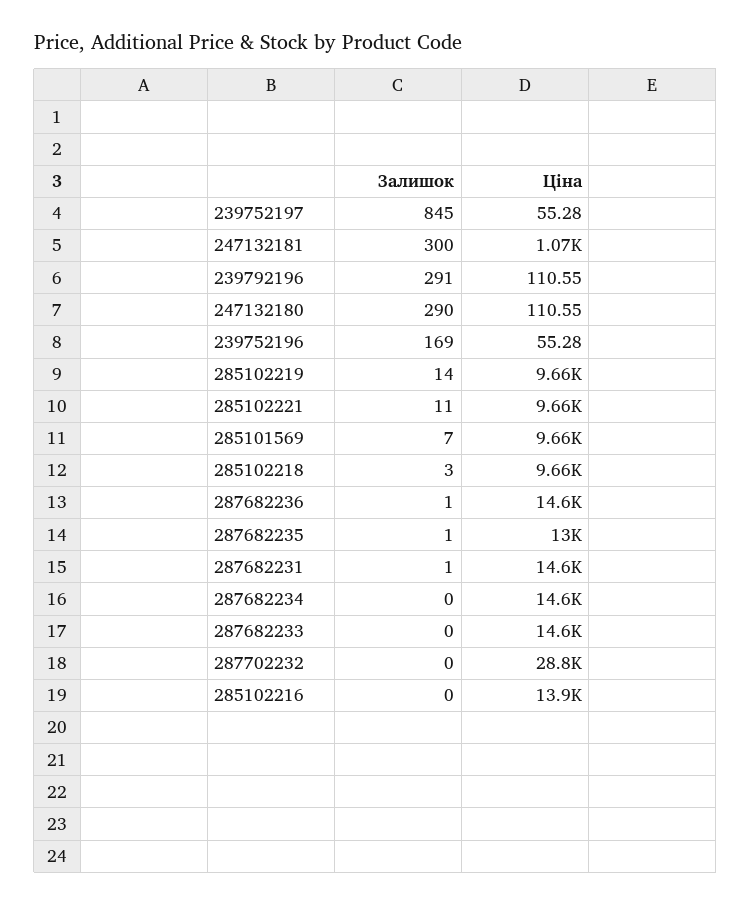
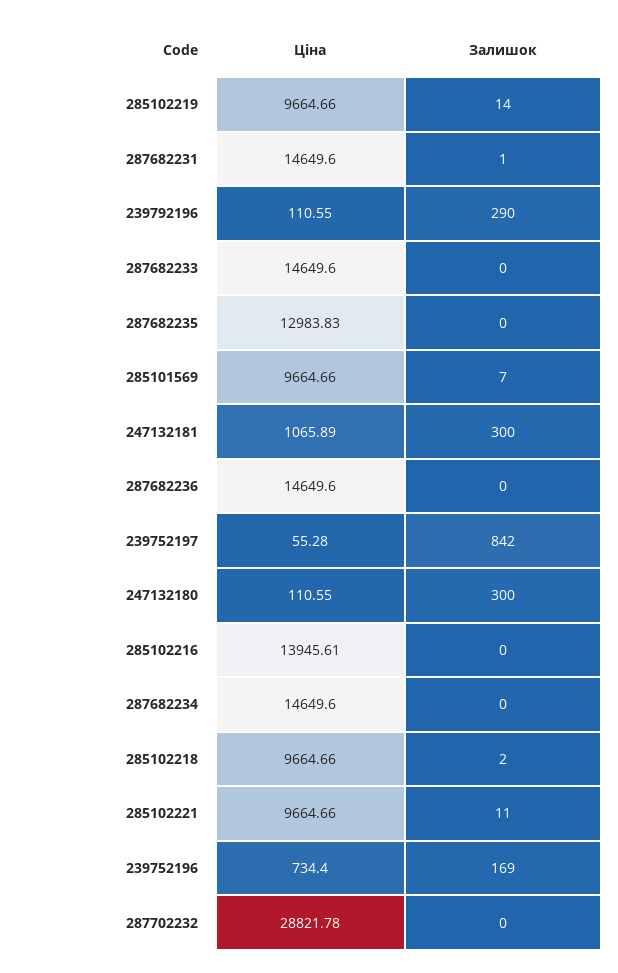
Залишок, 239752197: 845 -> 842
Залишок, 239792196: 291 -> 290
Залишок, 247132180: 290 -> 300
Ціна, 239752196: 55.28 -> 734.4
Залишок, 285102218: 3 -> 2
Залишок, 287682236: 1 -> 0
Залишок, 287682235: 1 -> 0

